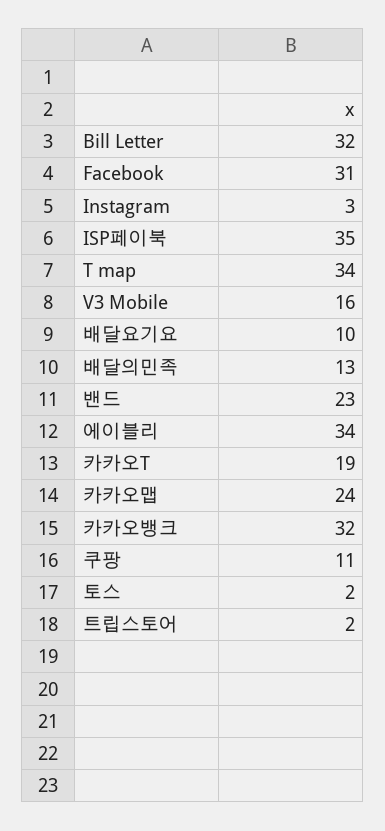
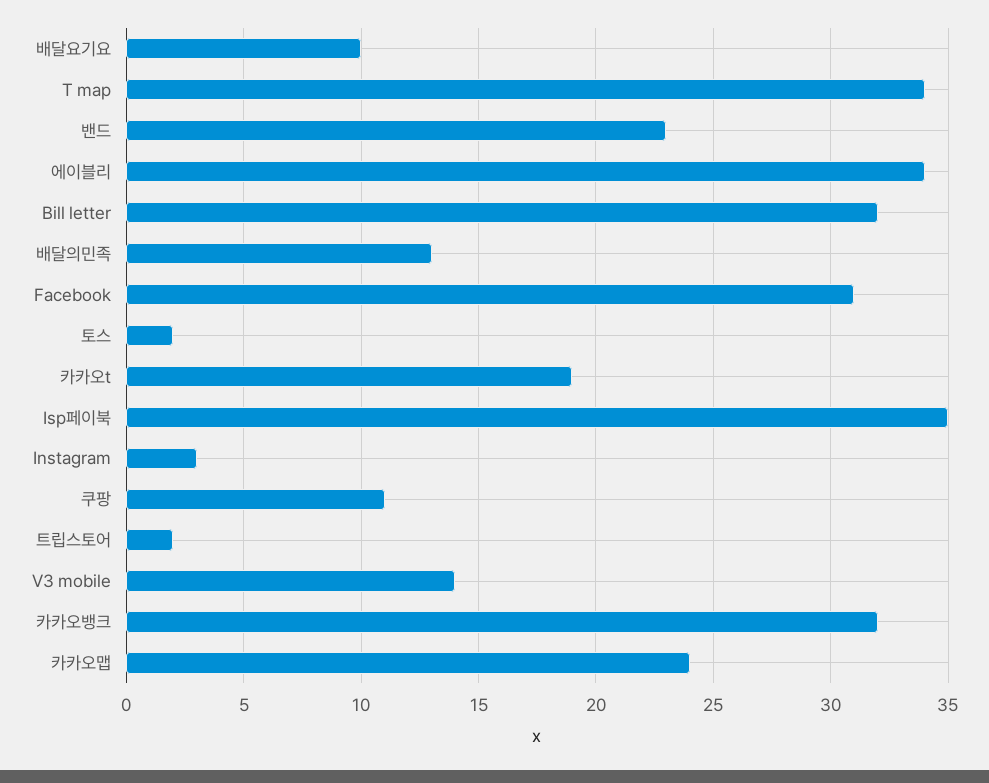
V3 Mobile: 16 -> 14

